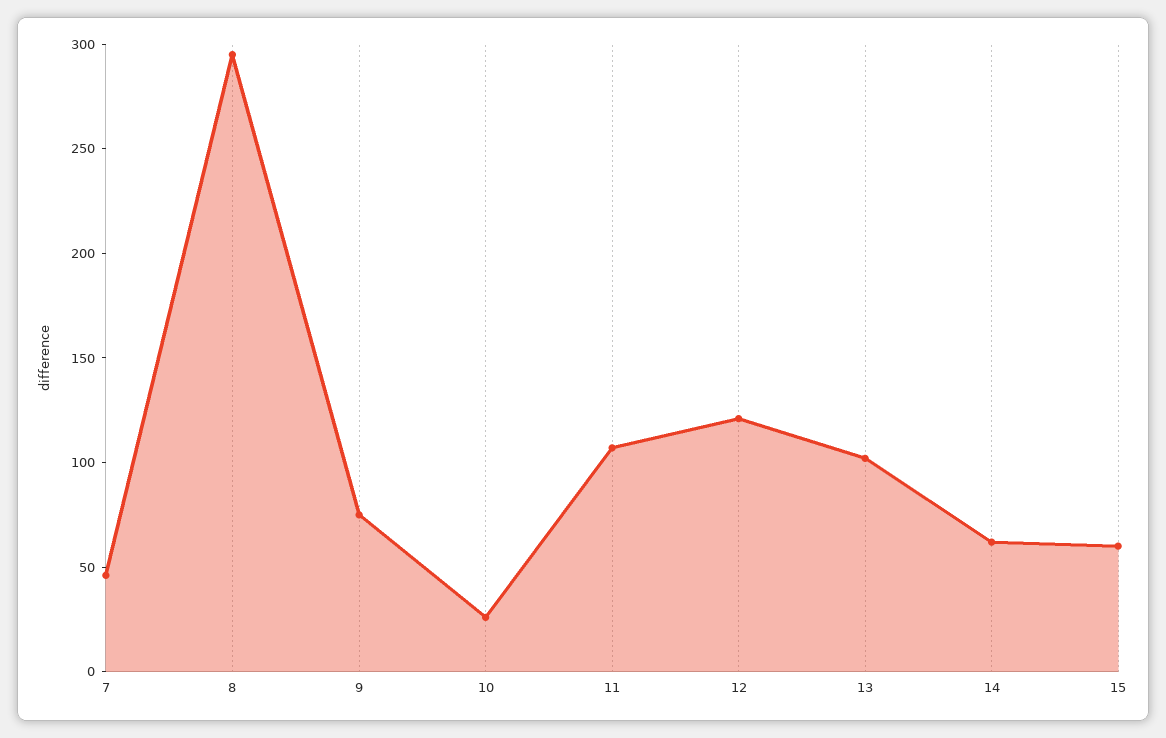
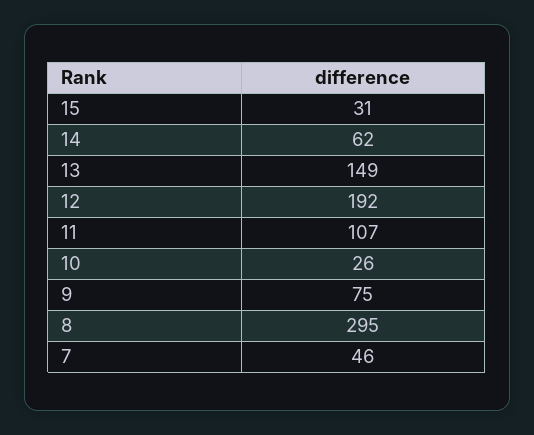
12: 120 -> 192
13: 100 -> 149
15: 60 -> 31

